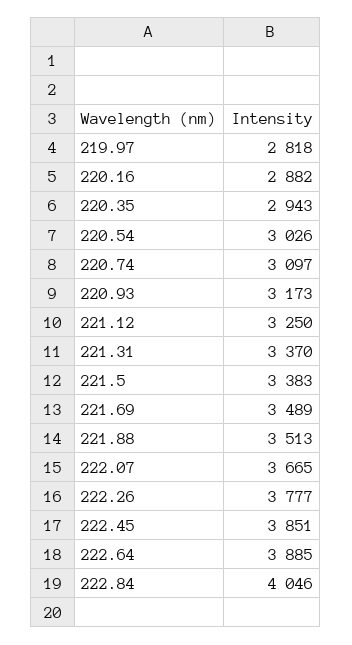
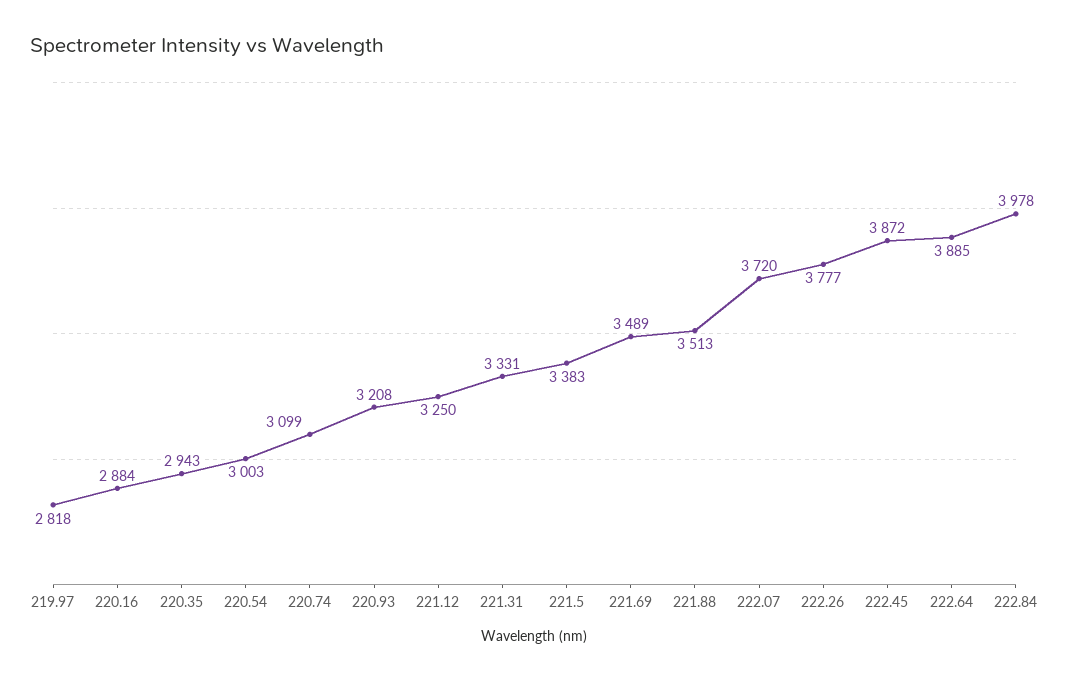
220.16: 2882 -> 2884
220.54: 3026 -> 3003
220.74: 3097 -> 3099
220.93: 3173 -> 3208
221.31: 3370 -> 3331
222.07: 3665 -> 3720
222.45: 3851 -> 3872
222.84: 4046 -> 3978

